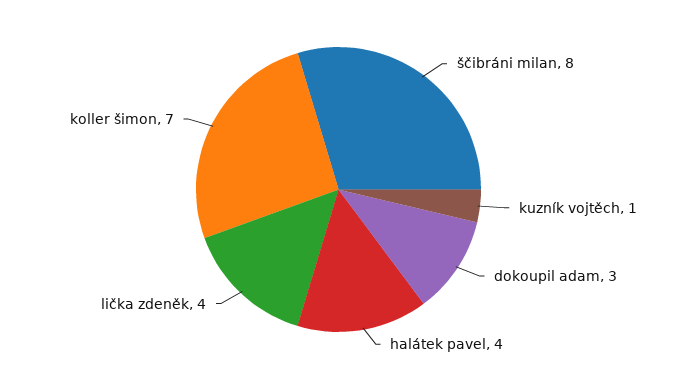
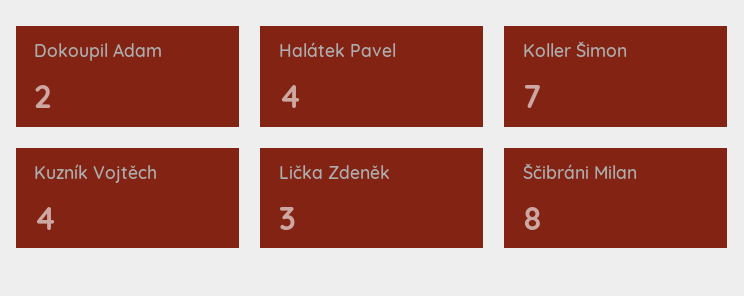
kuzník vojtěch: 1 -> 4
dokoupil adam: 3 -> 2
lička zdeněk: 4 -> 3

